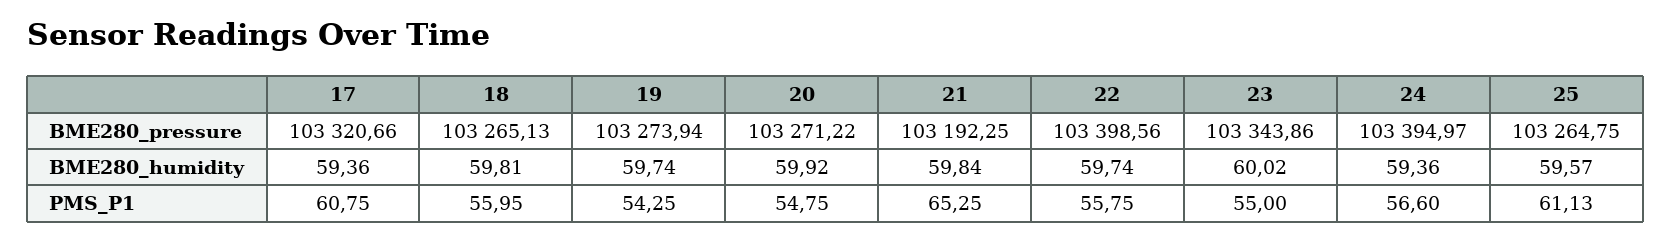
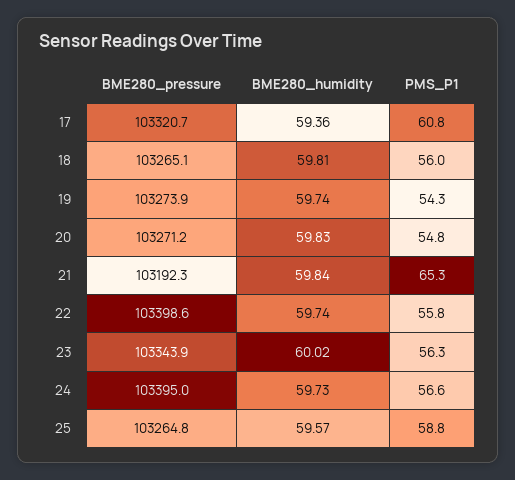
20, BME280_humidity: 59.92 -> 59.83
24, BME280_humidity: 59.36 -> 59.73
23, PMS_P1: 55 -> 56.3
25, PMS_P1: 61.13 -> 58.8

